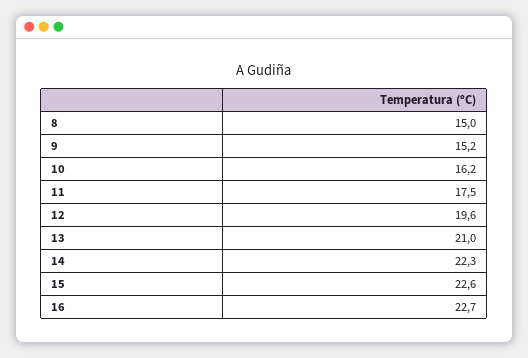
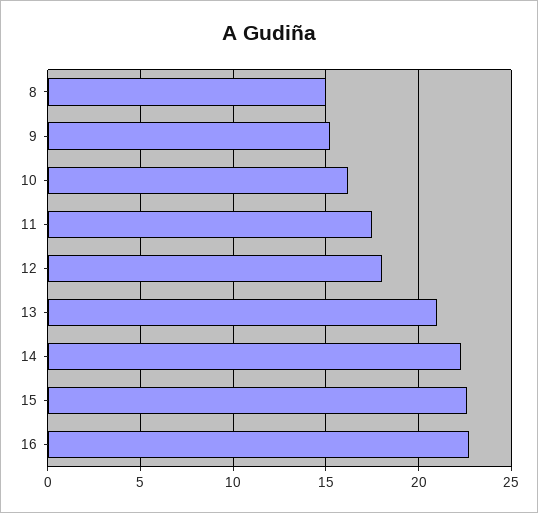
12: 19.6 -> 18

